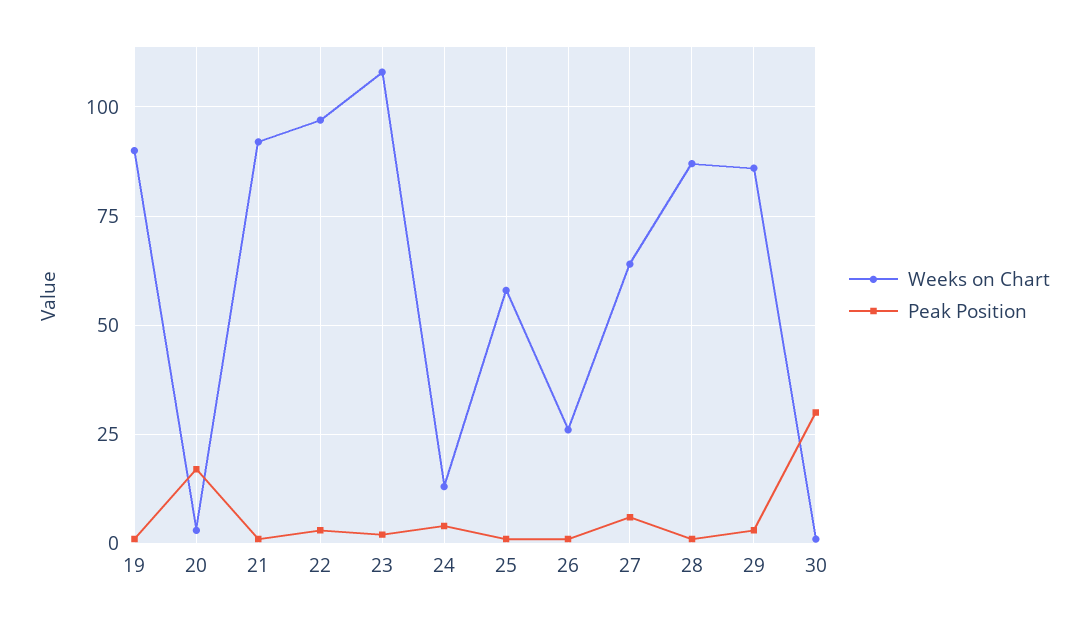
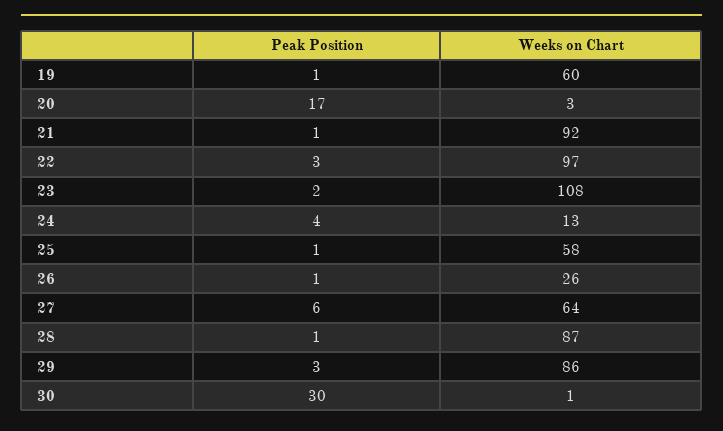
Weeks on Chart, 19: 90 -> 60

